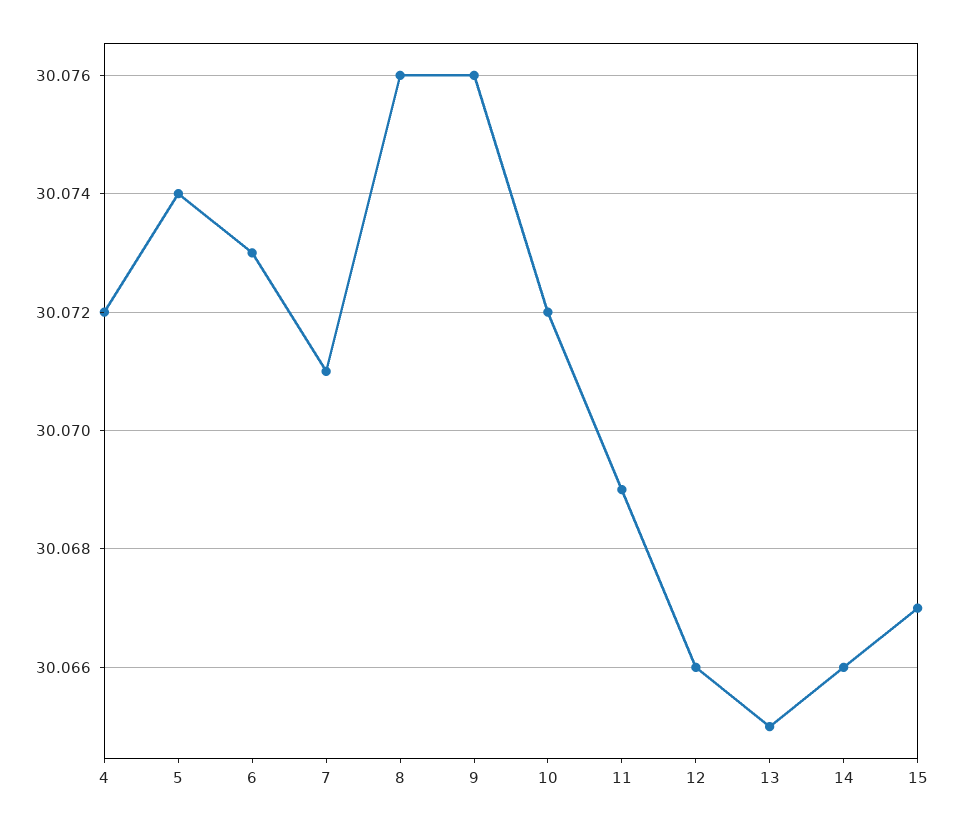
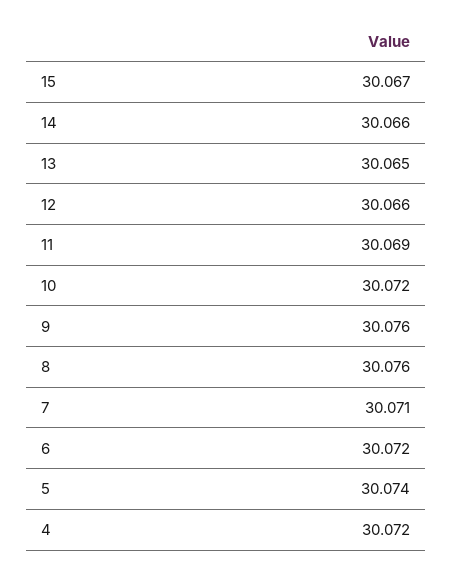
6: 30.073 -> 30.072

